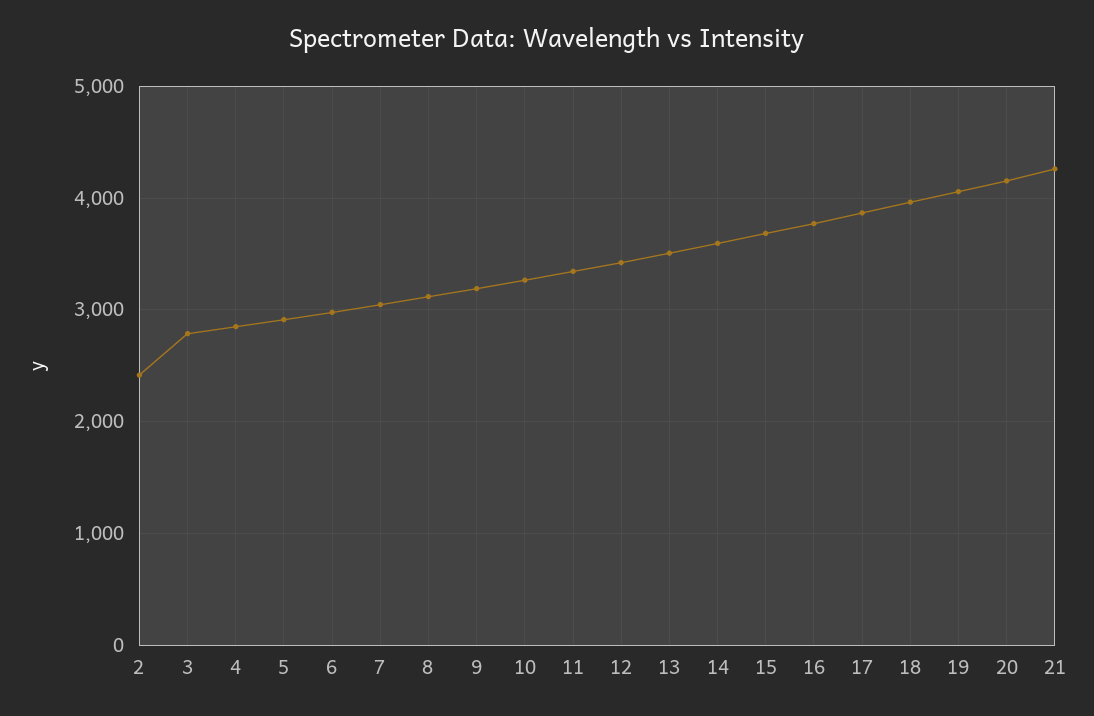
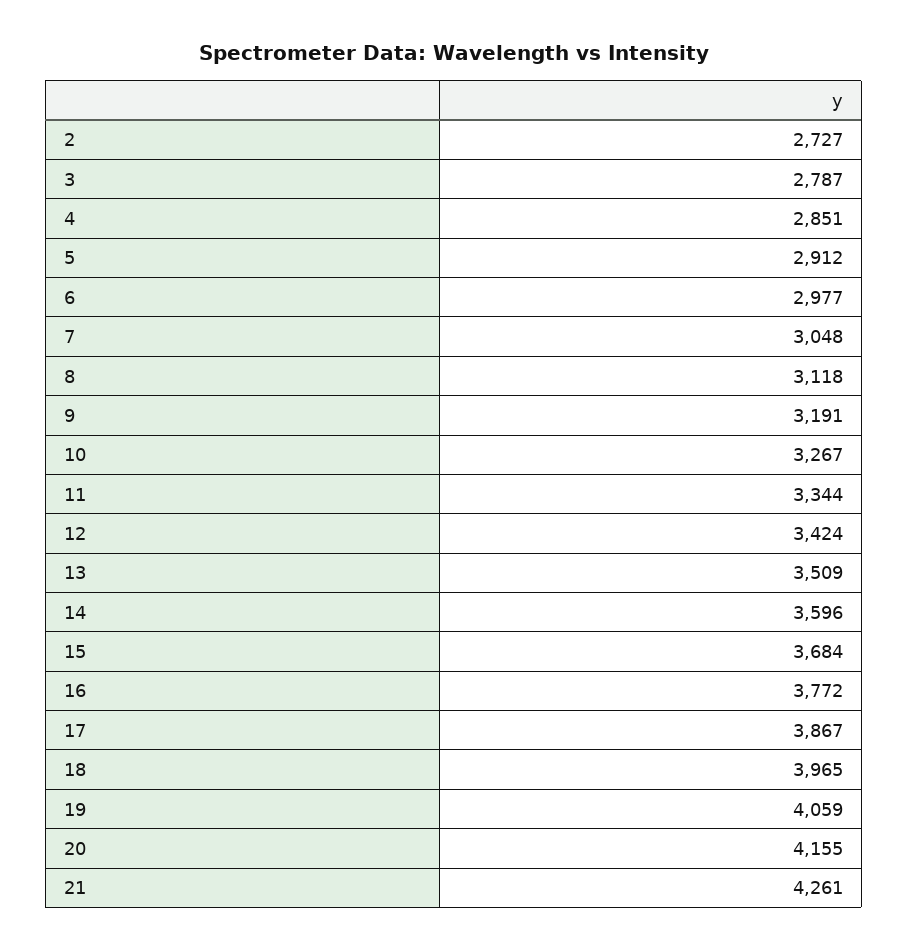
2: 2400 -> 2727

